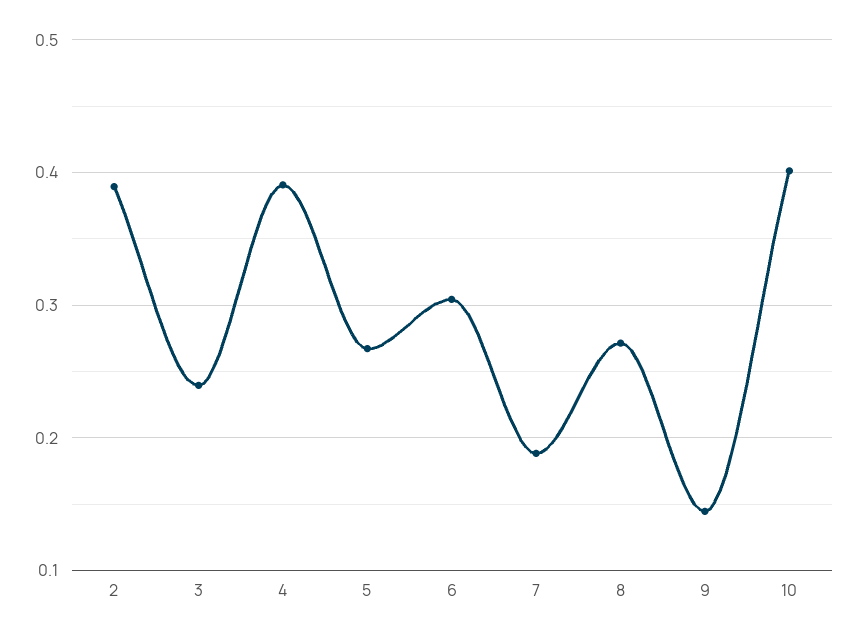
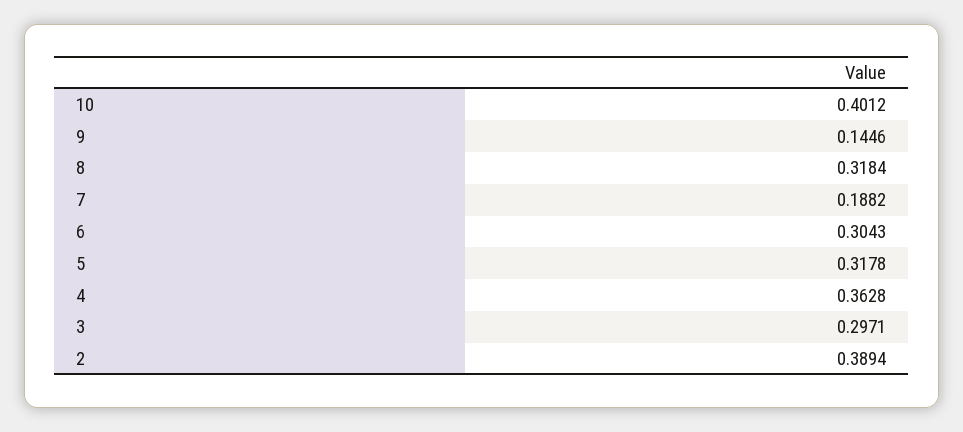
3: 0.24 -> 0.2971
4: 0.39 -> 0.3628
5: 0.27 -> 0.3178
8: 0.27 -> 0.3184

